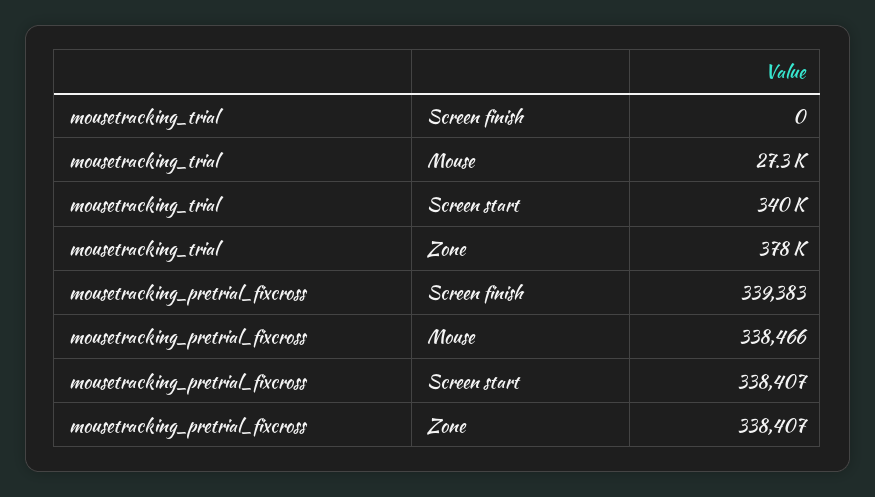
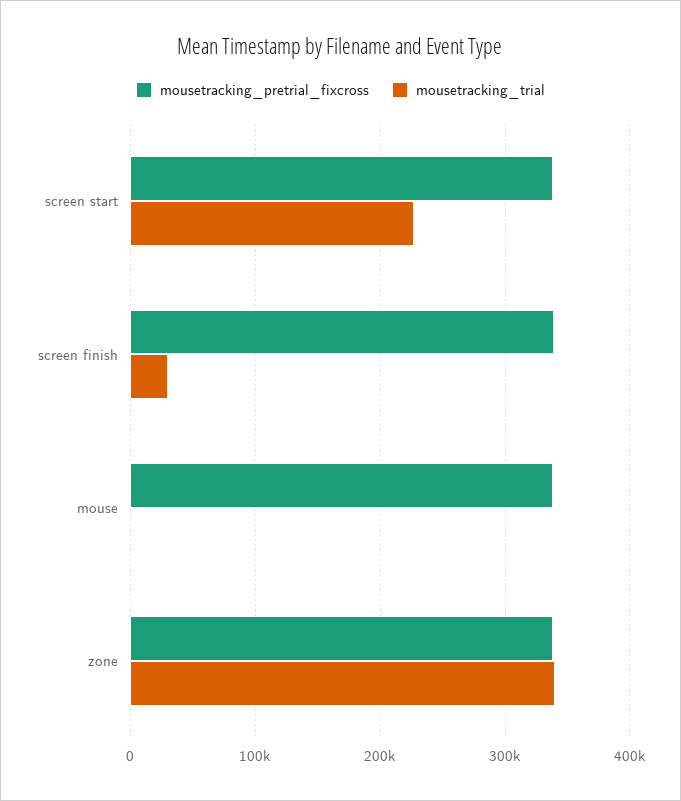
mousetracking_trial, Screen finish: 0 -> 30000
mousetracking_trial, Mouse: 27300 -> 0
mousetracking_trial, Screen start: 340000 -> 230000
mousetracking_trial, Zone: 378000 -> 340000

